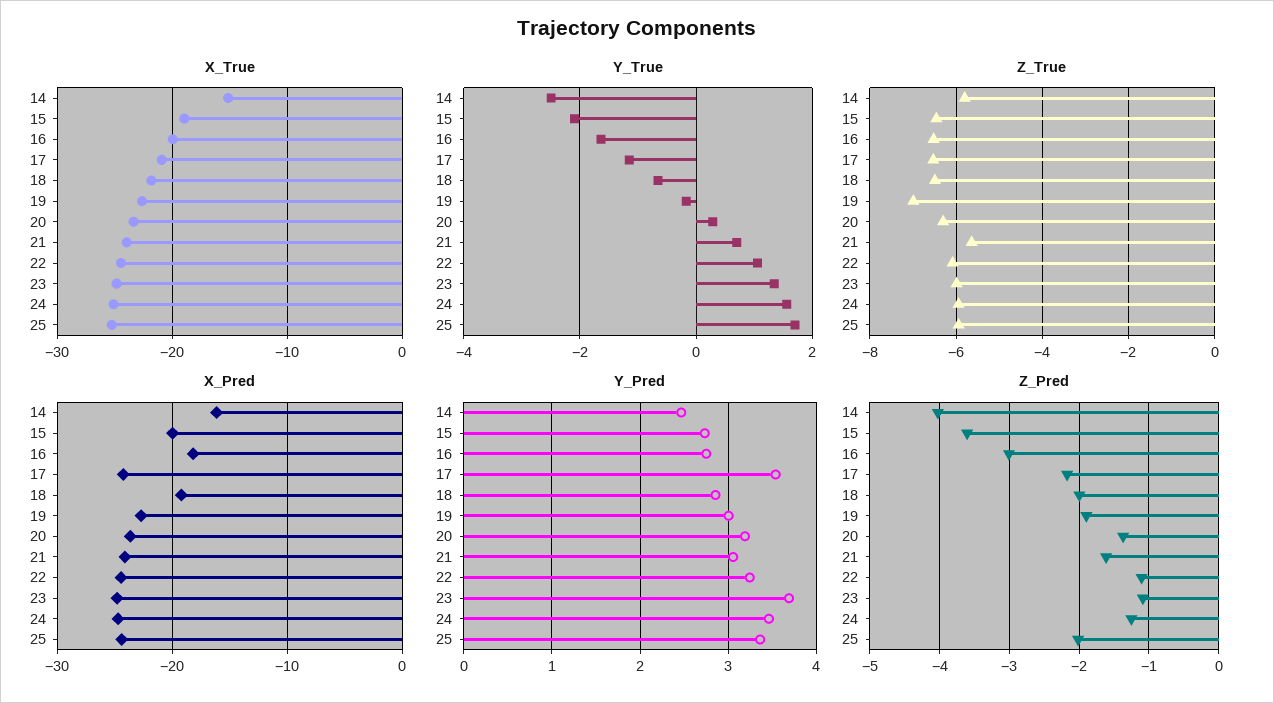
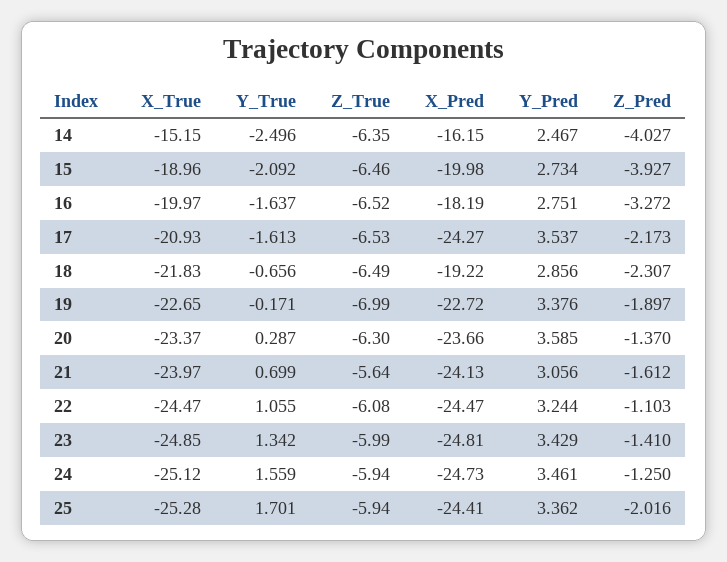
Y_True, 17: -1.2 -> -1.613
Z_True, 14: -5.8 -> -6.35
Y_Pred, 19: 3 -> 3.376
Y_Pred, 20: 3.2 -> 3.585
Y_Pred, 23: 3.7 -> 3.429
Z_Pred, 15: -3.6 -> -3.927
Z_Pred, 16: -3 -> -3.272
Z_Pred, 18: -2 -> -2.307
Z_Pred, 23: -1.1 -> -1.41

